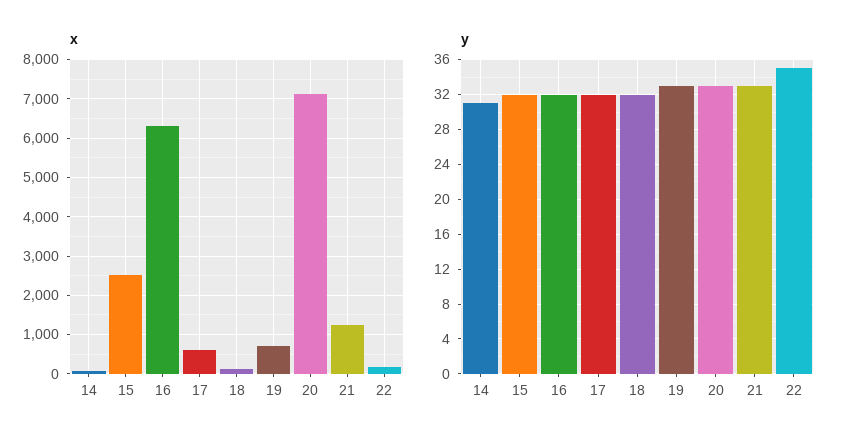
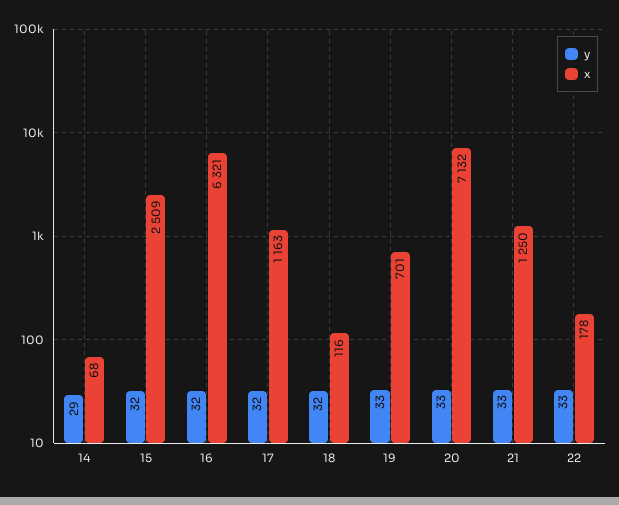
x, 17: 600 -> 1163
y, 14: 31 -> 29
y, 22: 35 -> 33

